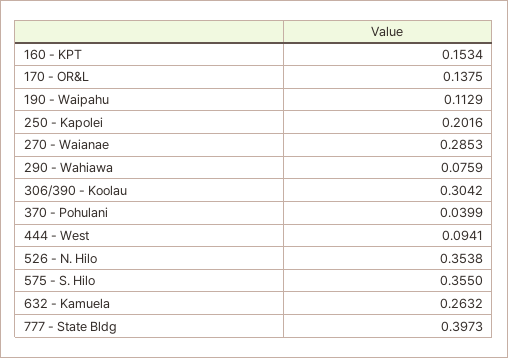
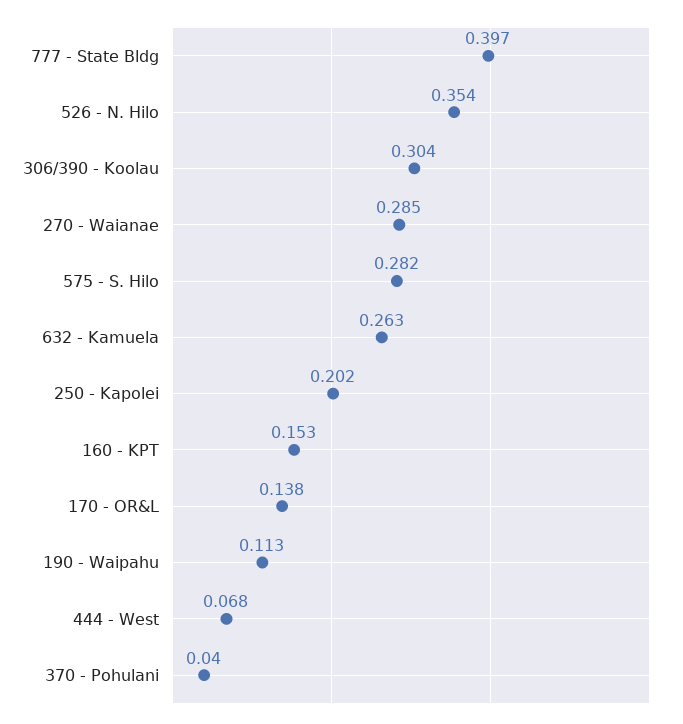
290 - Wahiawa: 0.0759 -> none
444 - West: 0.0941 -> 0.068
575 - S. Hilo: 0.355 -> 0.282

